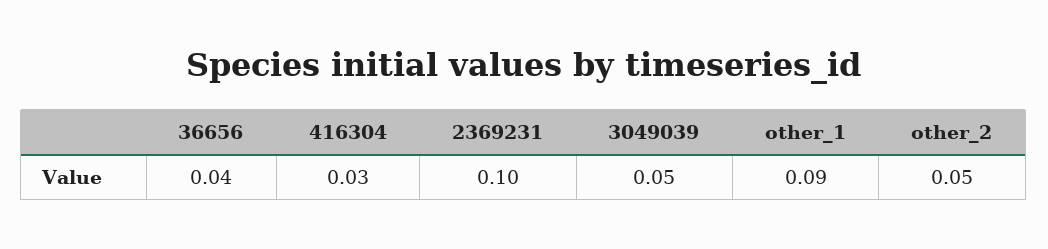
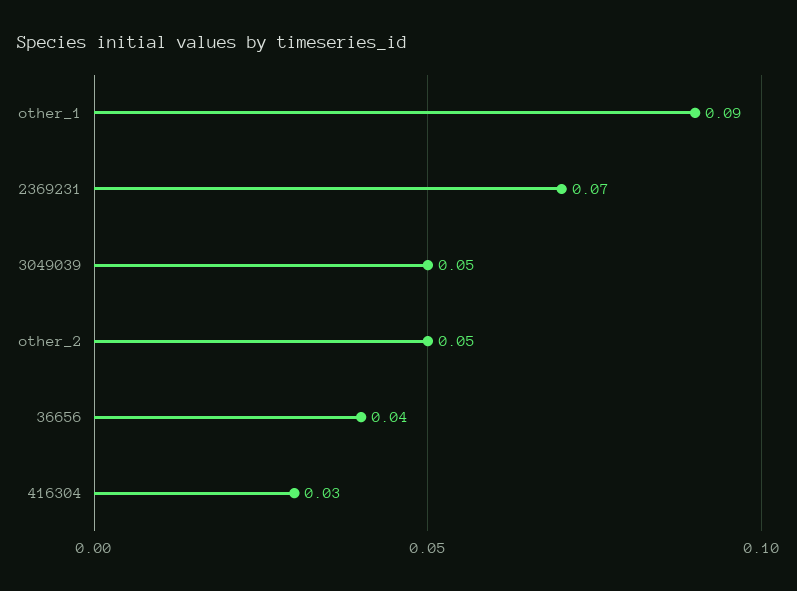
2369231: 0.1 -> 0.07

